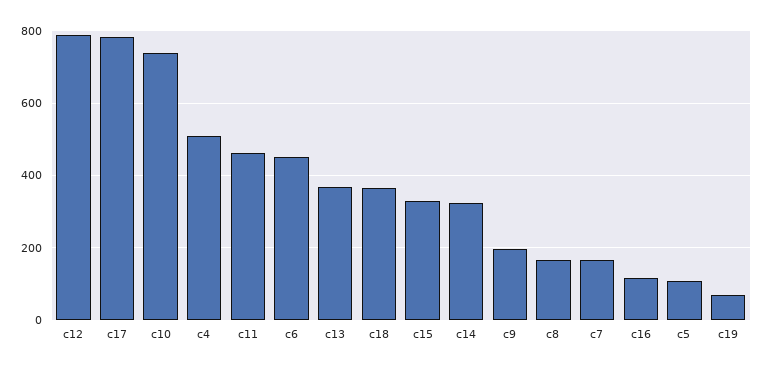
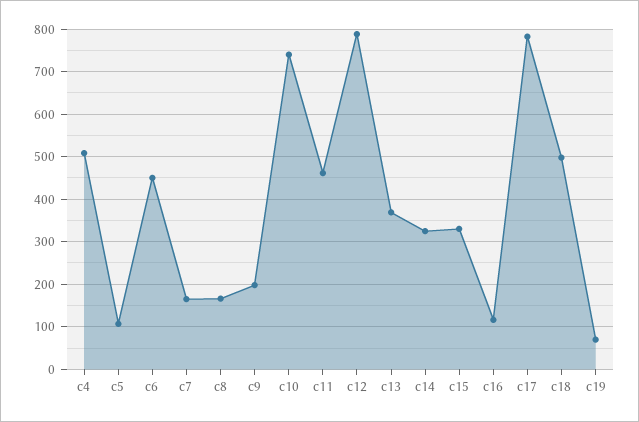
c18: 360 -> 500

